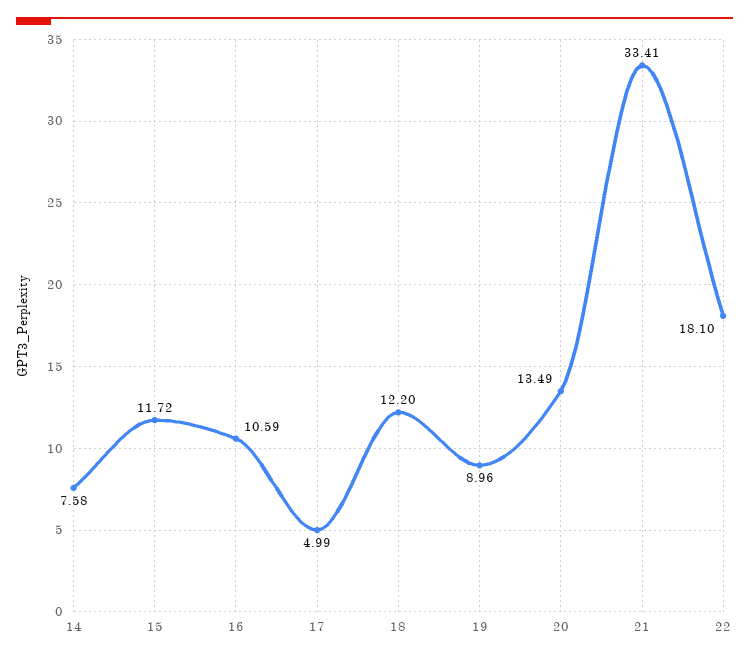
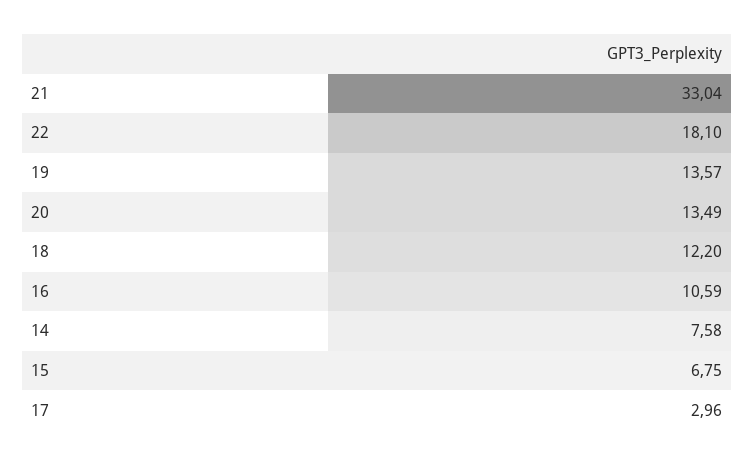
15: 11.72 -> 6.75
17: 4.99 -> 2.96
19: 8.96 -> 13.57
21: 33.41 -> 33.04

